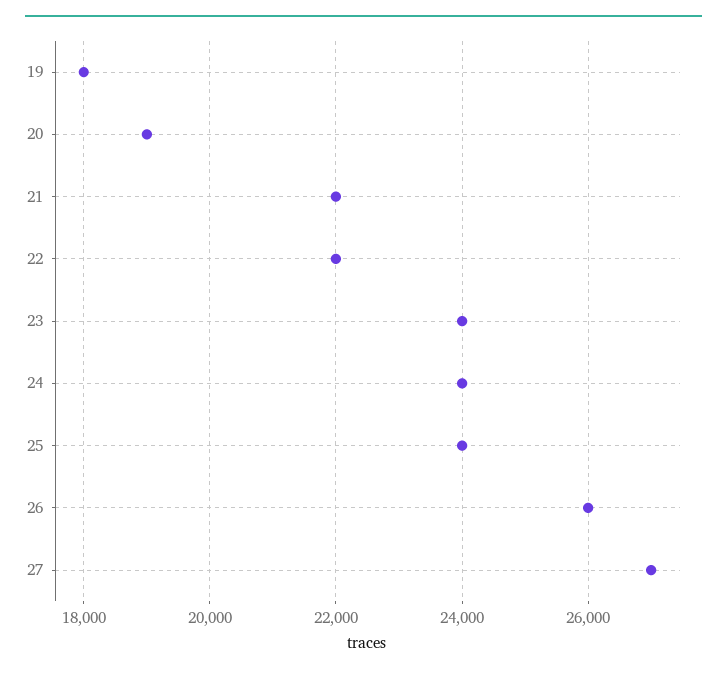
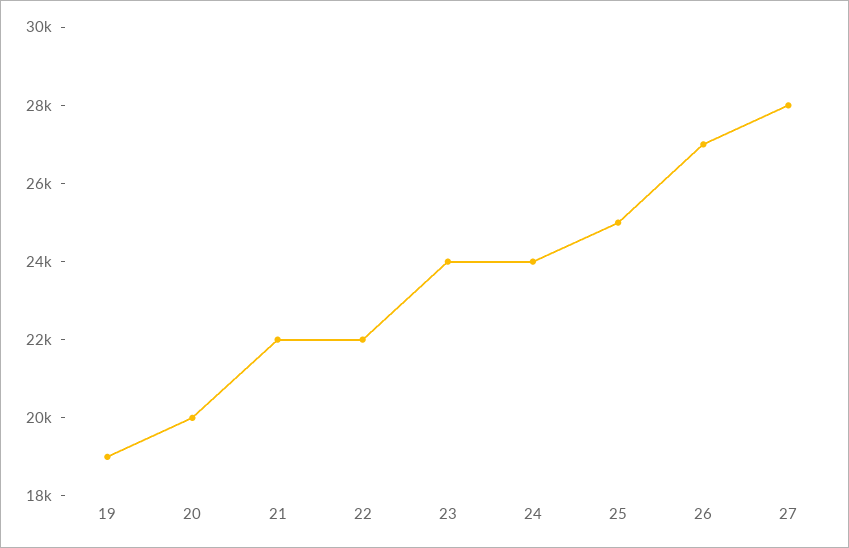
19: 18000 -> 19000
20: 19000 -> 20000
25: 24000 -> 25000
26: 26000 -> 27000
27: 27000 -> 28000

